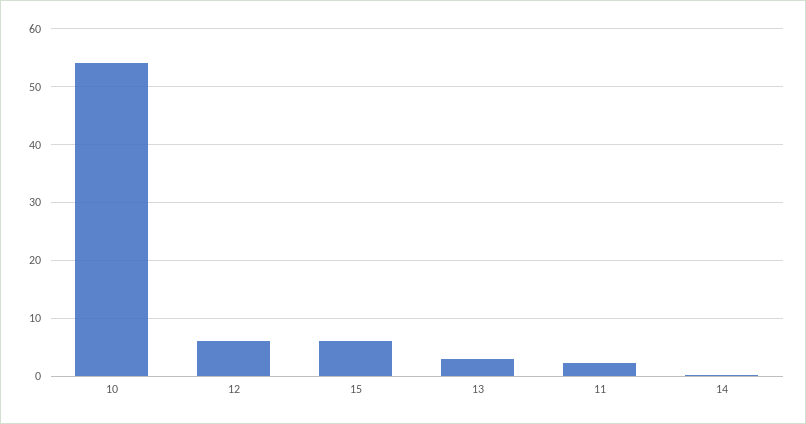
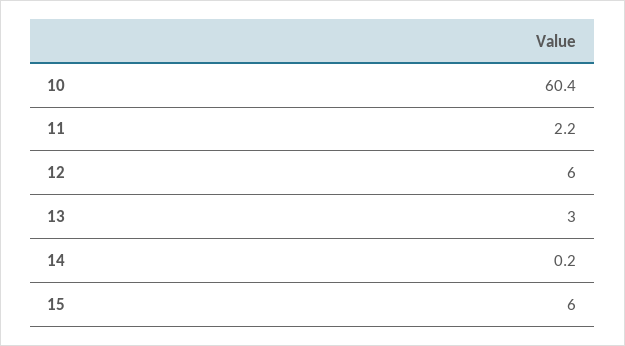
10: 54 -> 60.4

